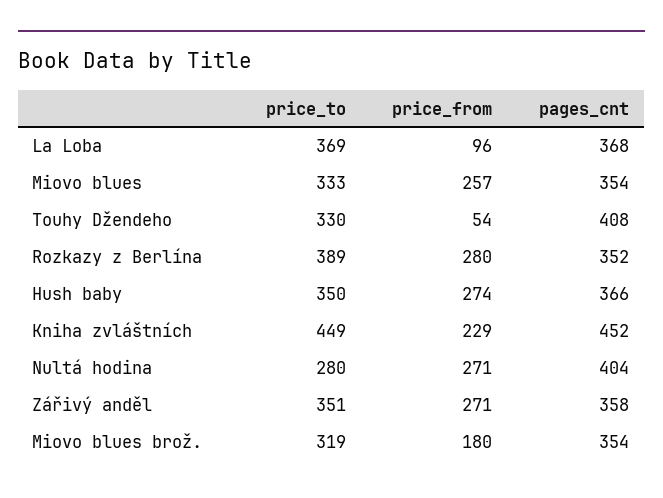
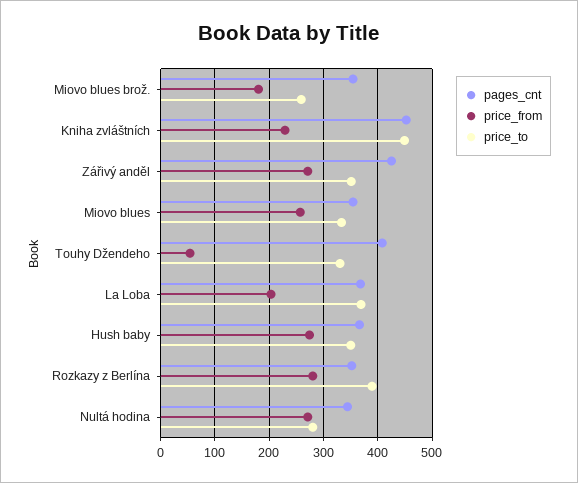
price_from, La Loba: 96 -> 200
pages_cnt, Nultá hodina: 404 -> 340
pages_cnt, Zářivý anděl: 358 -> 420
price_to, Miovo blues brož.: 319 -> 260

